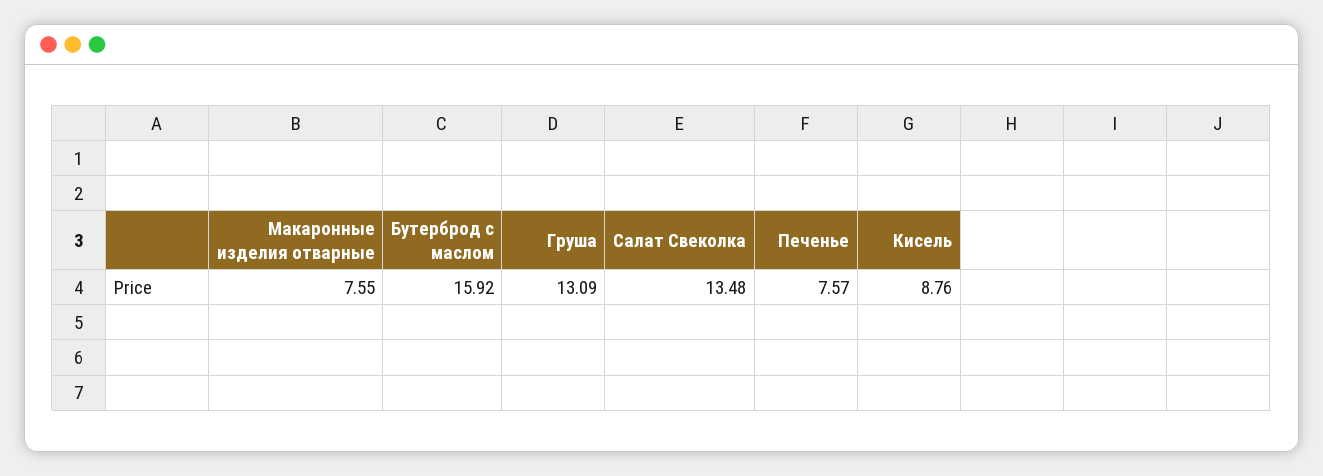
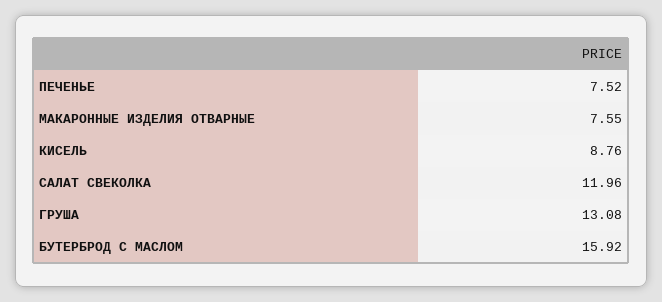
Груша: 13.09 -> 13.08
Салат Свеколка: 13.48 -> 11.96
Печенье: 7.57 -> 7.52

